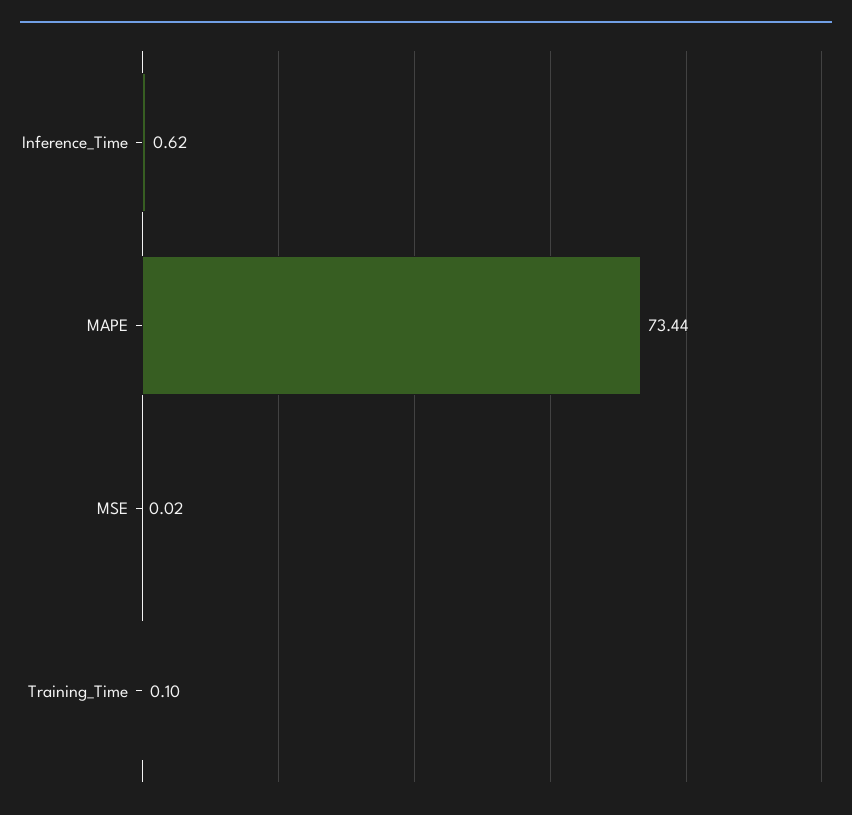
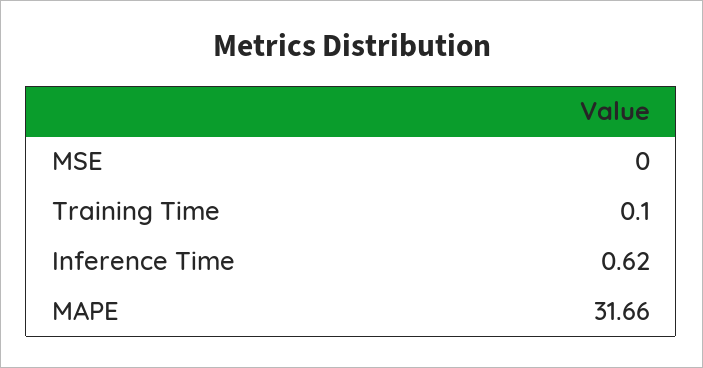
MAPE: 73.44 -> 31.66
MSE: 0.02 -> 0

